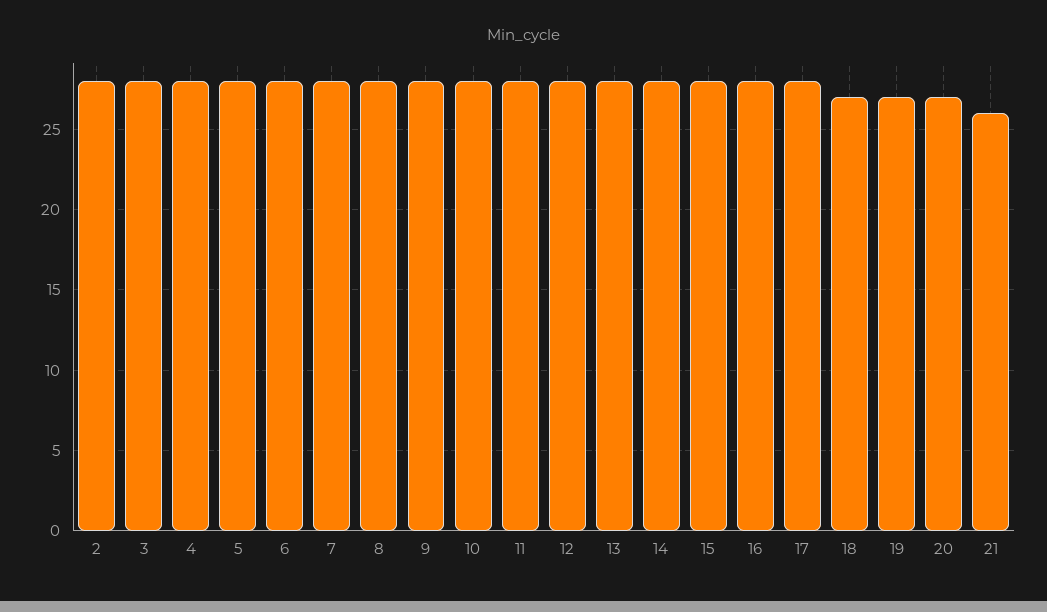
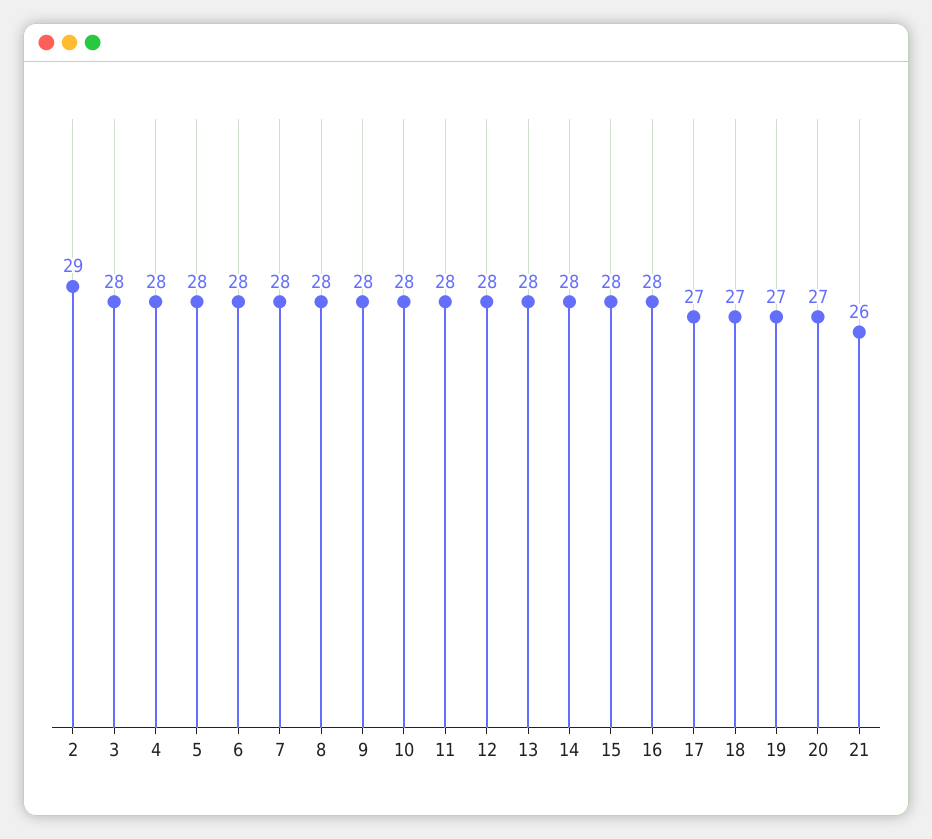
2: 28 -> 29
17: 28 -> 27

